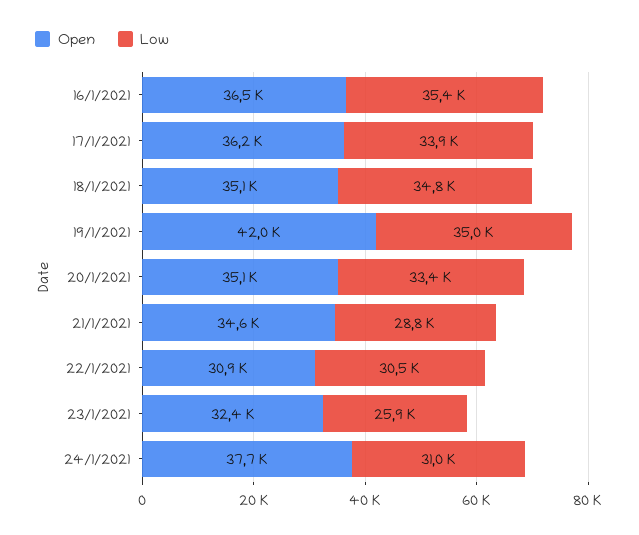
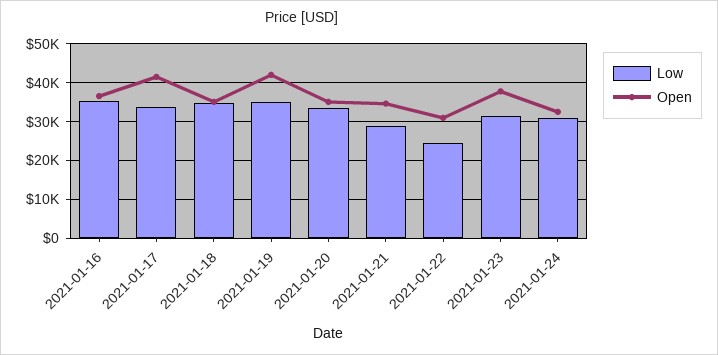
Open, 17/1/2021: 36200 -> 42000
Low, 22/1/2021: 30500 -> 24000
Open, 23/1/2021: 32400 -> 38000
Low, 23/1/2021: 25900 -> 32000
Open, 24/1/2021: 37700 -> 32000

